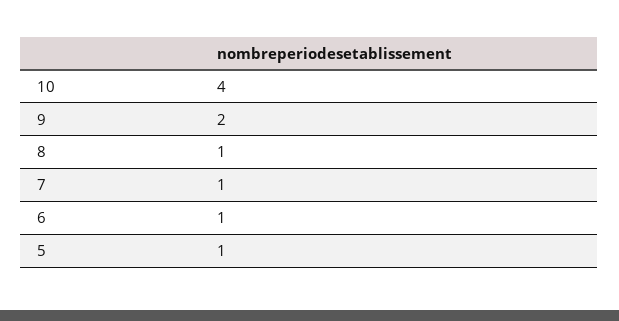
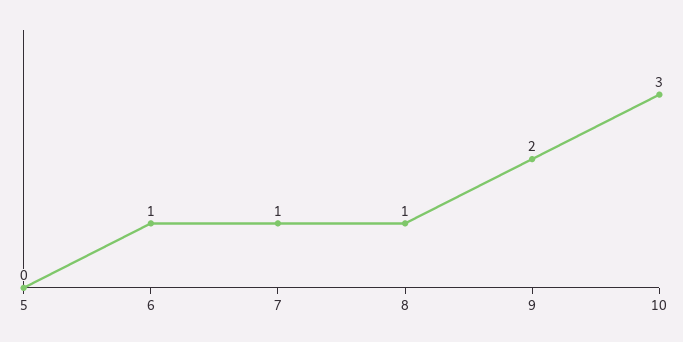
10: 4 -> 3
5: 1 -> 0

